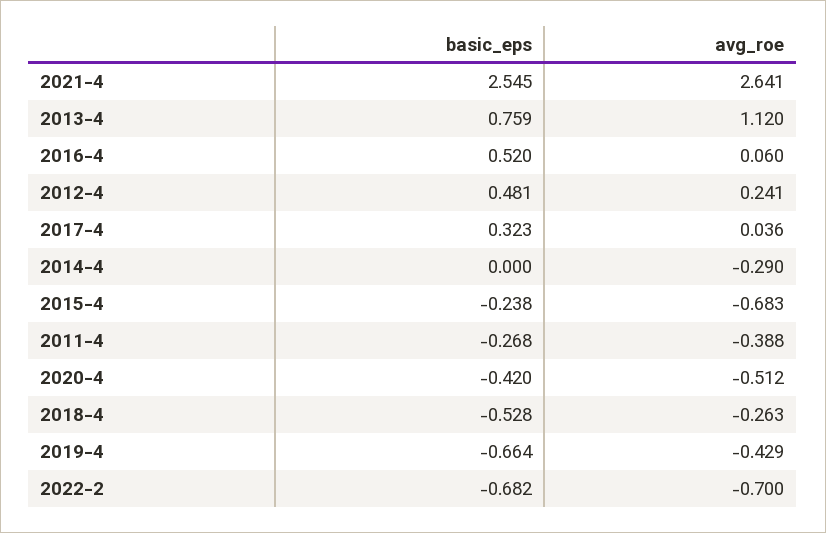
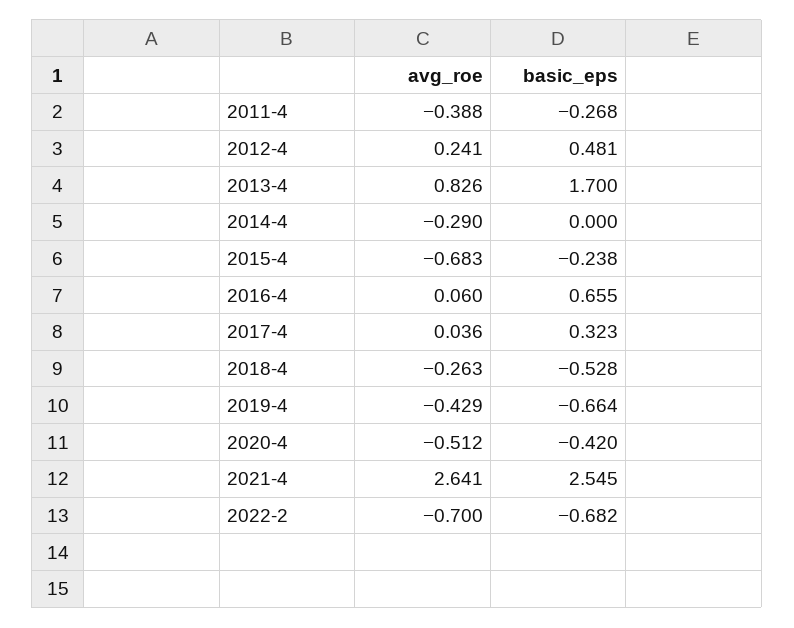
basic_eps, 2013-4: 0.759 -> 1.7
avg_roe, 2013-4: 1.12 -> 0.826
basic_eps, 2016-4: 0.52 -> 0.655

